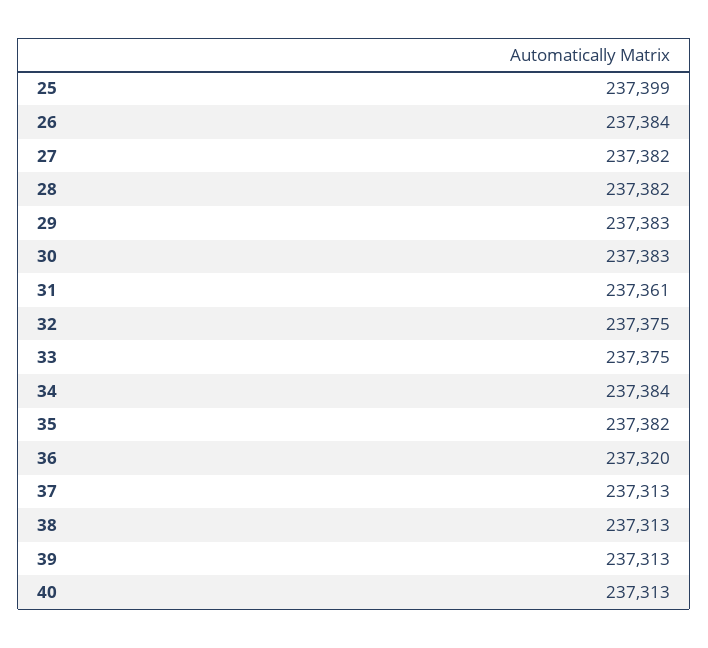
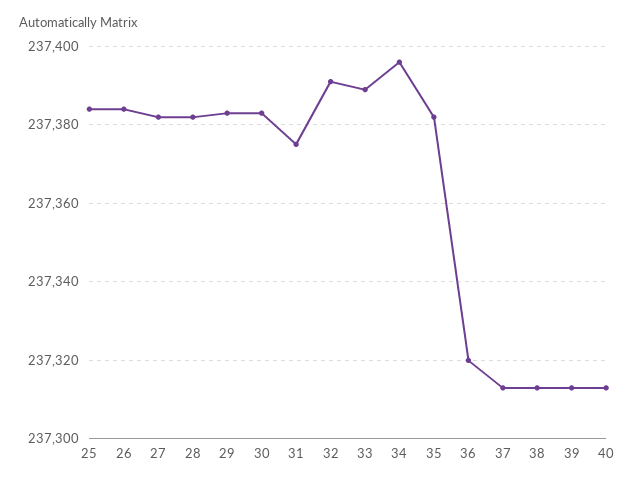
25: 237399 -> 237385
31: 237361 -> 237375
32: 237375 -> 237390
33: 237375 -> 237390
34: 237384 -> 237395

